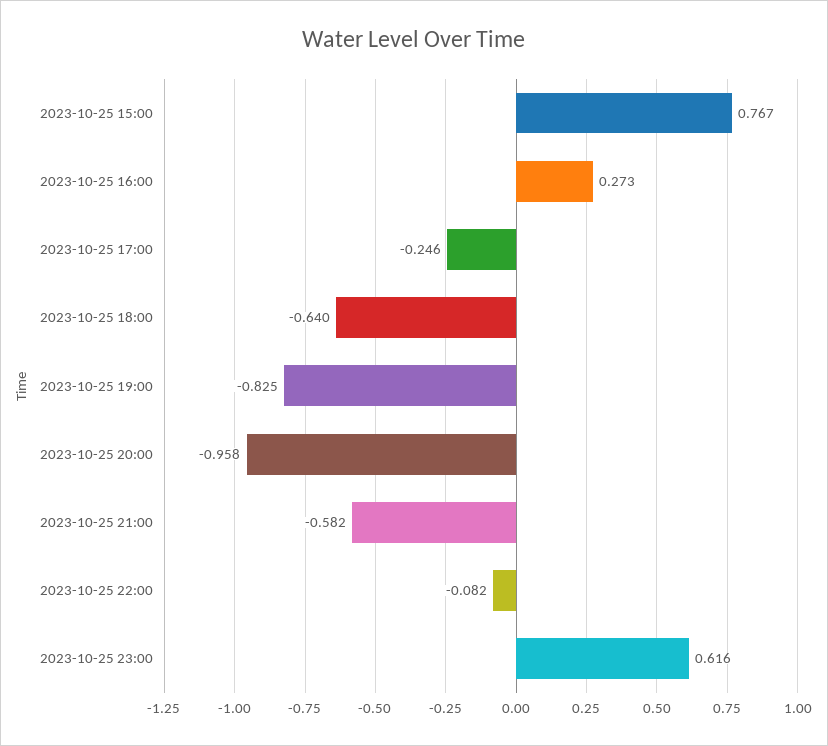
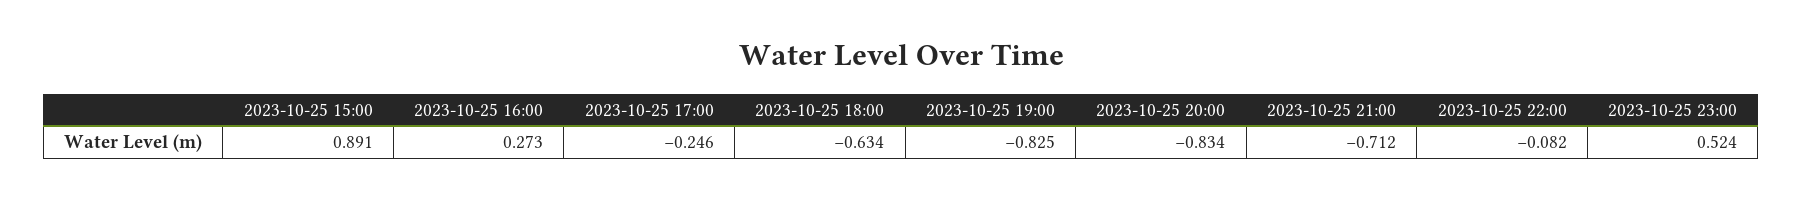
2023-10-25 15:00: 0.767 -> 0.891
2023-10-25 18:00: -0.64 -> -0.634
2023-10-25 20:00: -0.958 -> -0.834
2023-10-25 21:00: -0.582 -> -0.712
2023-10-25 23:00: 0.616 -> 0.524

